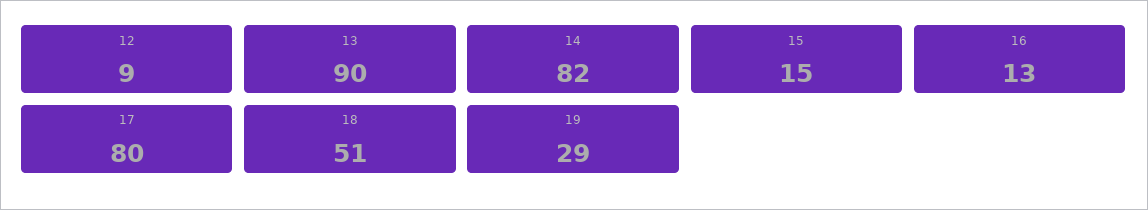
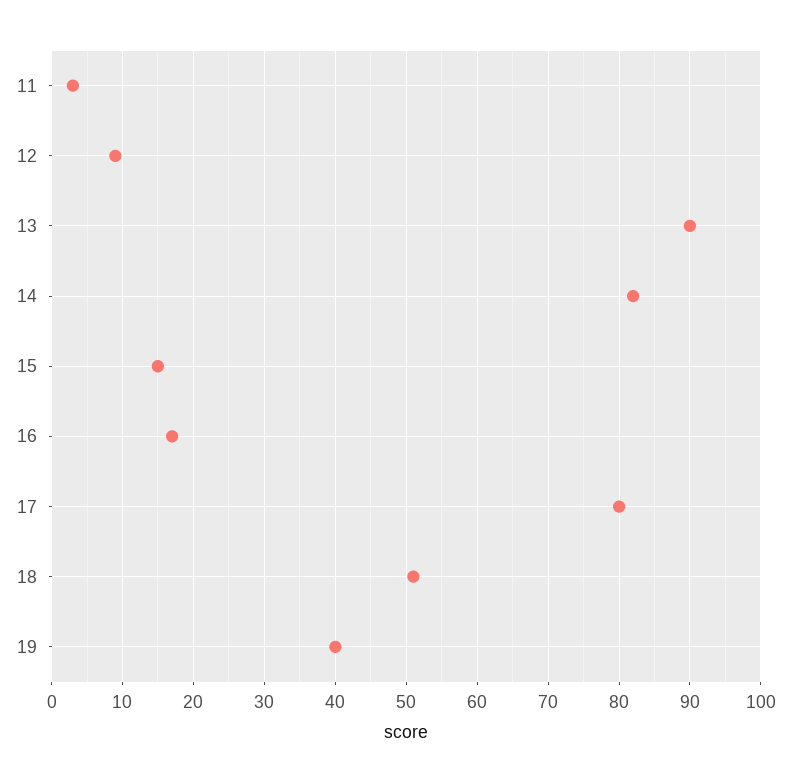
16: 13 -> 17
19: 29 -> 40
11: none -> 3

